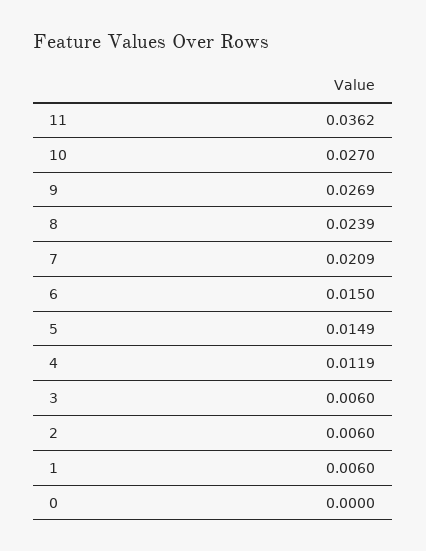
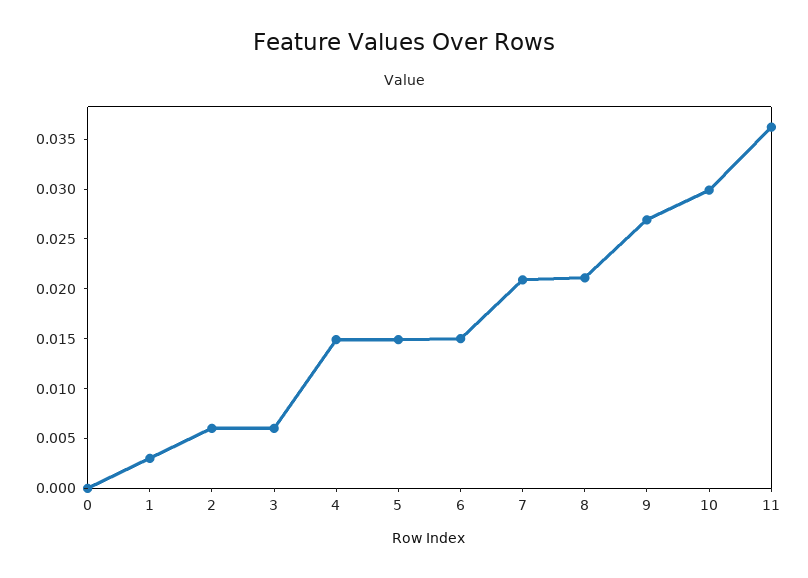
10: 0.027 -> 0.03
8: 0.0239 -> 0.021
4: 0.0119 -> 0.015
1: 0.006 -> 0.003

